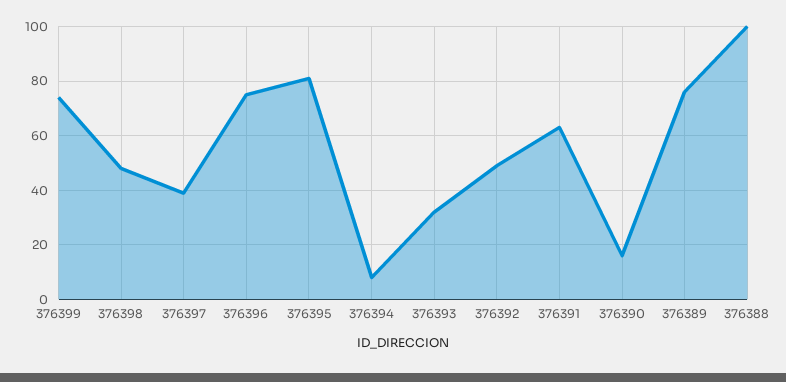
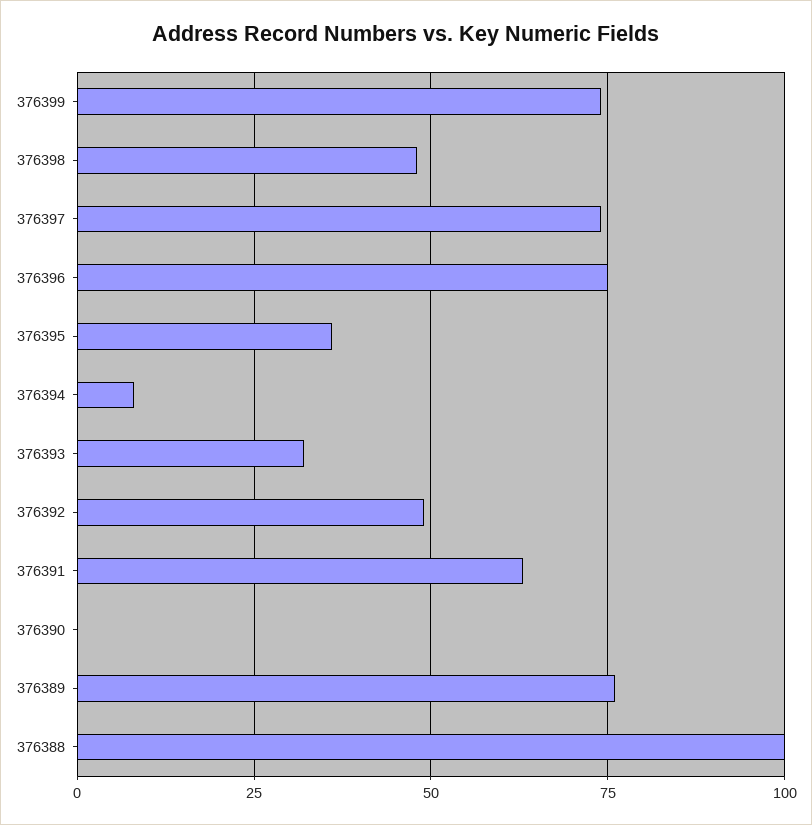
376397: 40 -> 75
376395: 80 -> 35
376390: 15 -> 0

